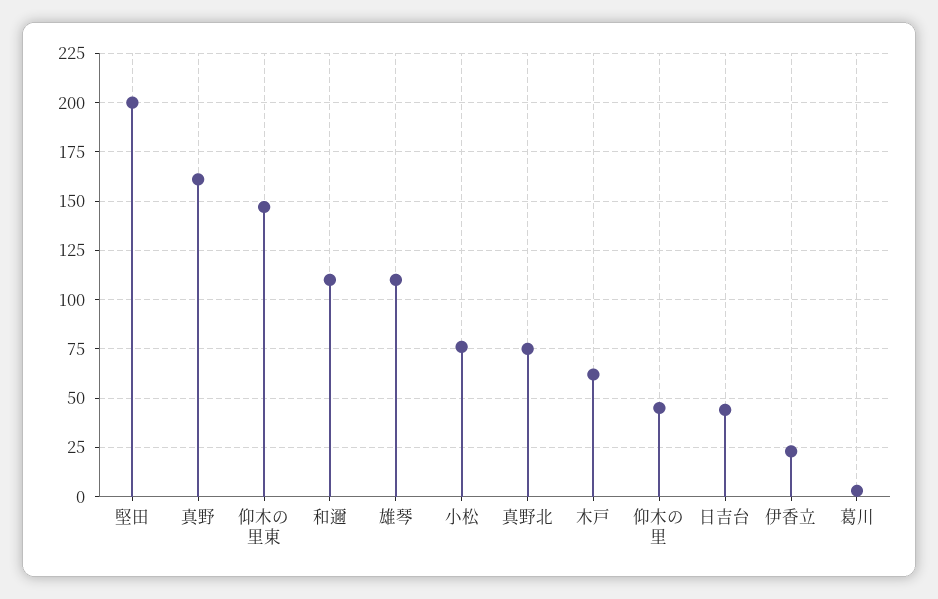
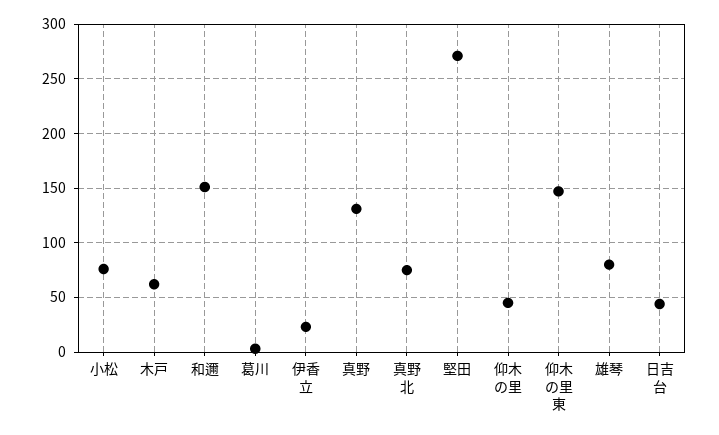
堅田: 200 -> 270
真野: 160 -> 130
和邇: 110 -> 150
雄琴: 110 -> 80

